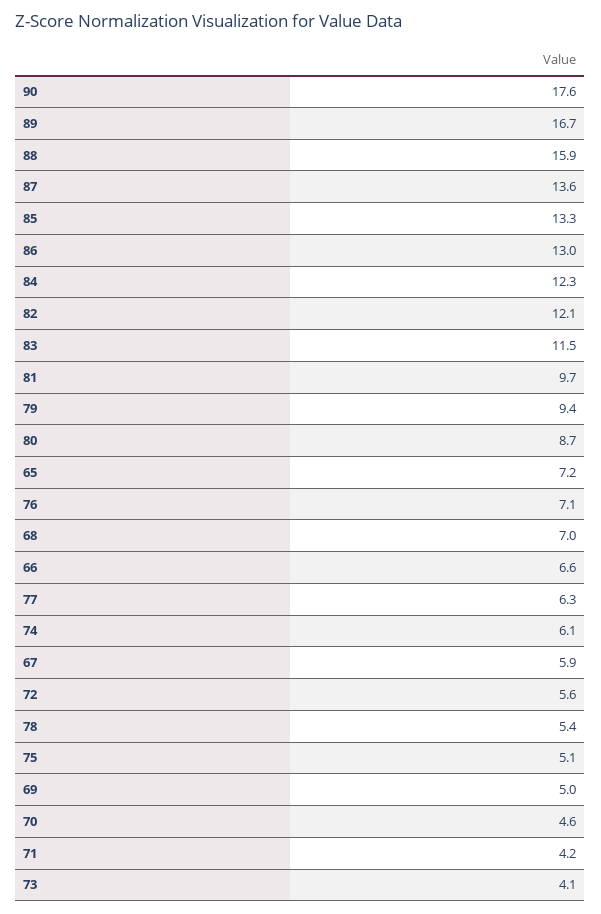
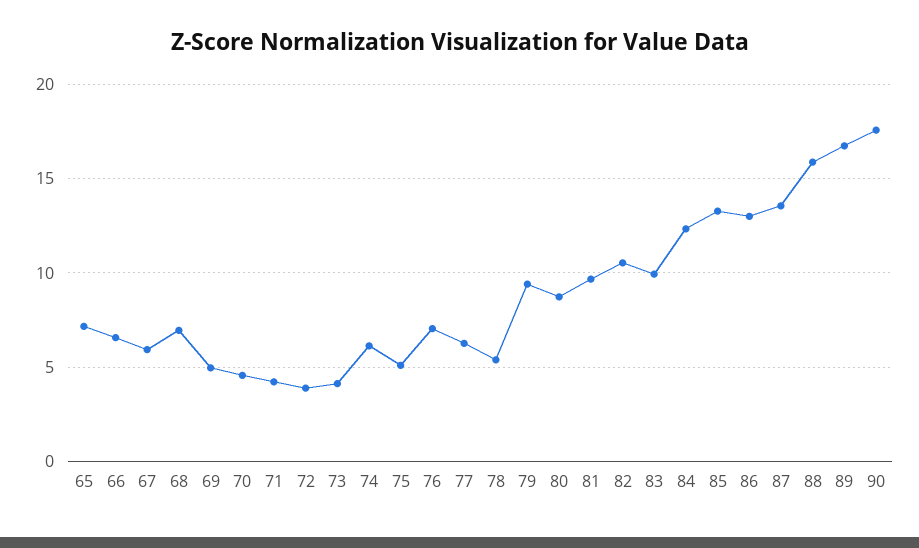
82: 12.1 -> 10.5
83: 11.5 -> 10
72: 5.6 -> 4

